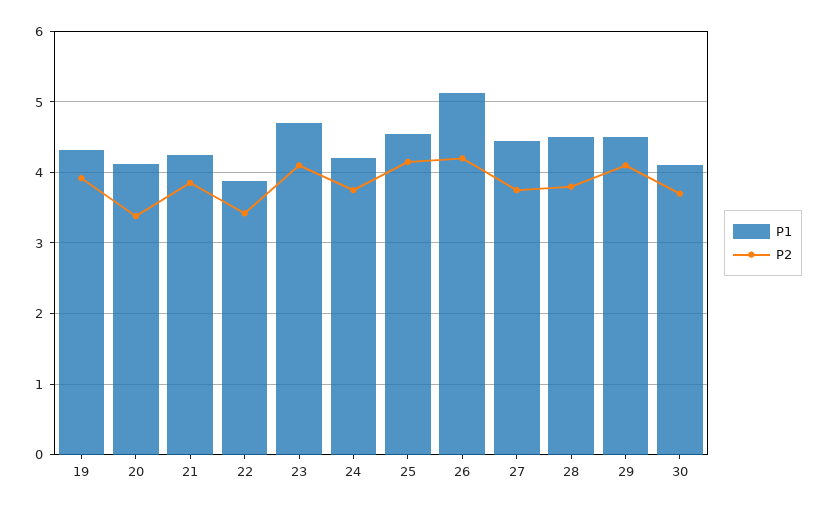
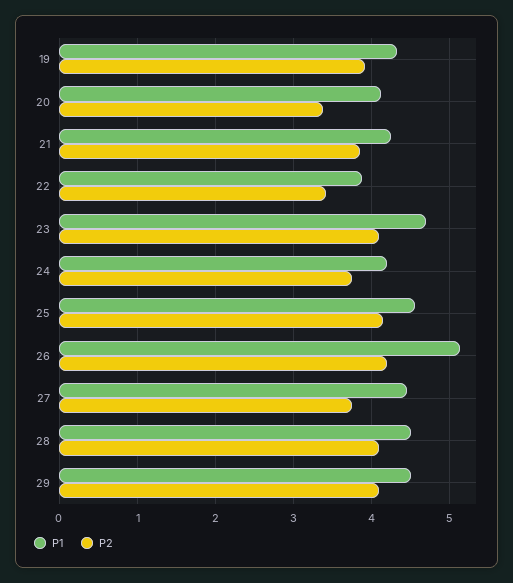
P2, 28: 3.8 -> 4.1
P1, 30: 4.1 -> none
P2, 30: 3.7 -> none

